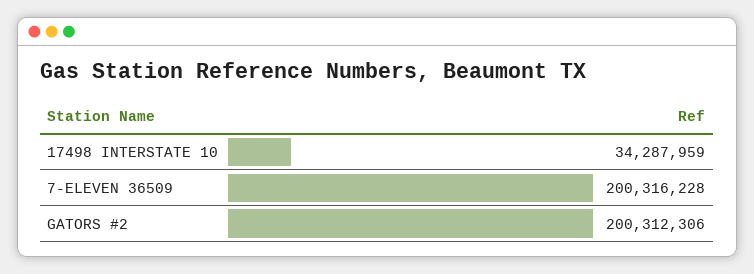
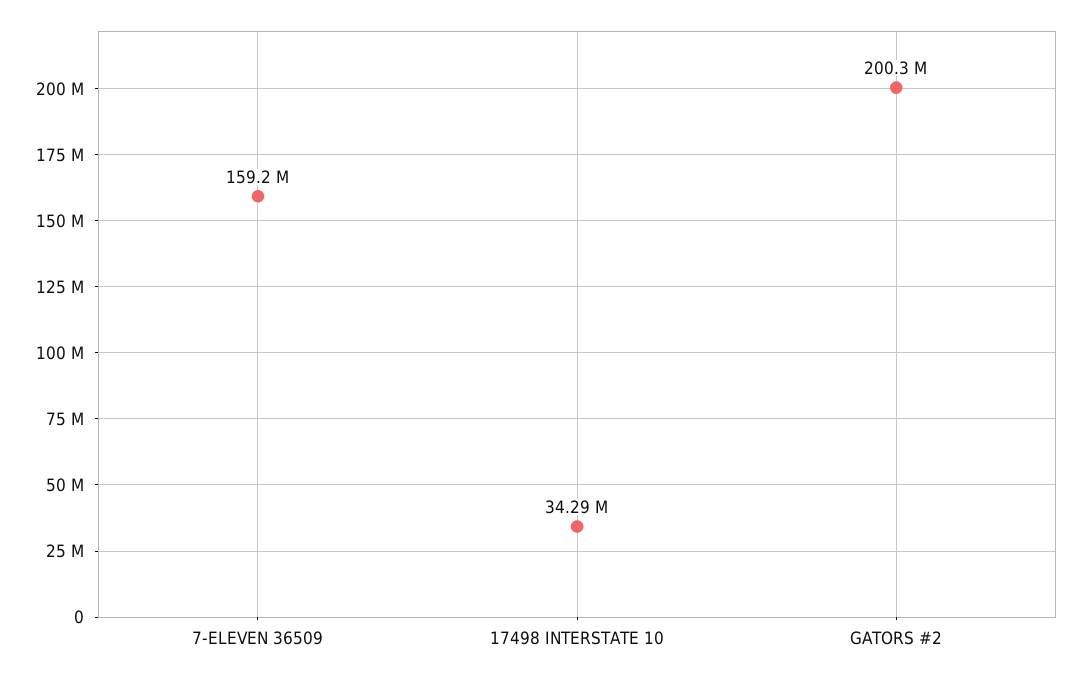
7-ELEVEN 36509: 200316228 -> 159200000

